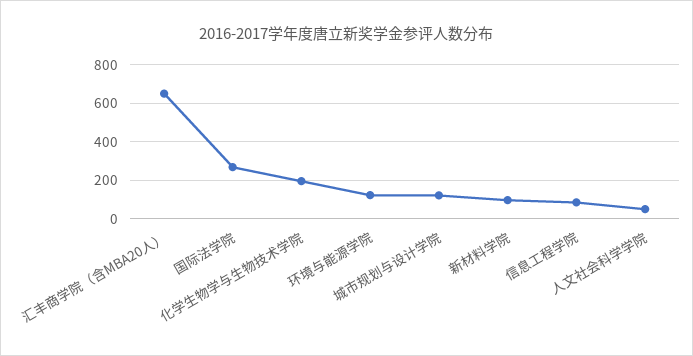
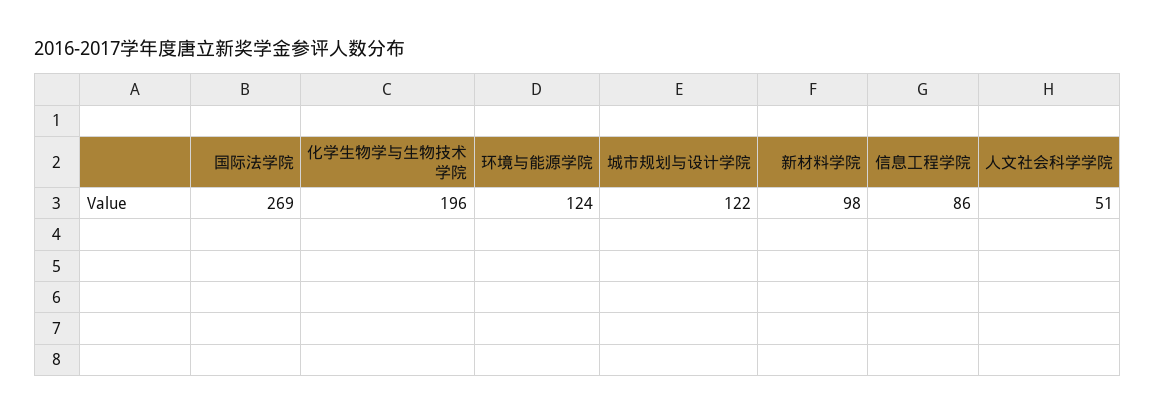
汇丰商学院（含MBA20人）: 650 -> none

